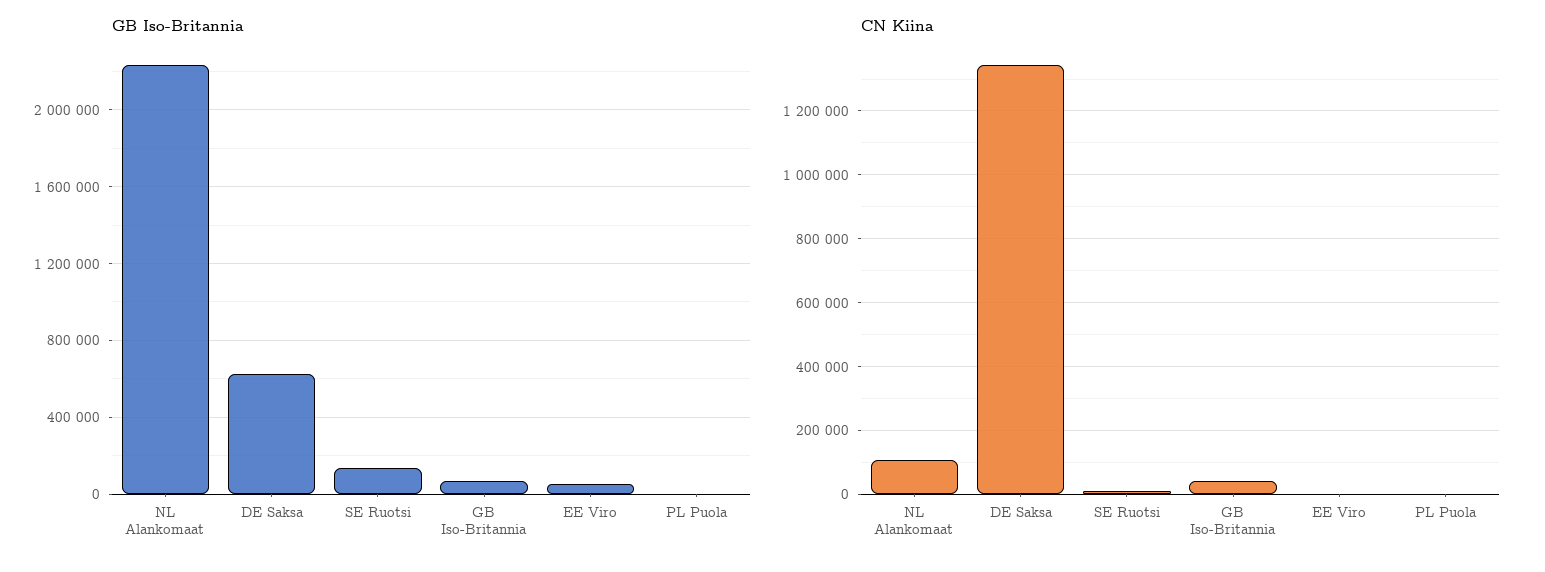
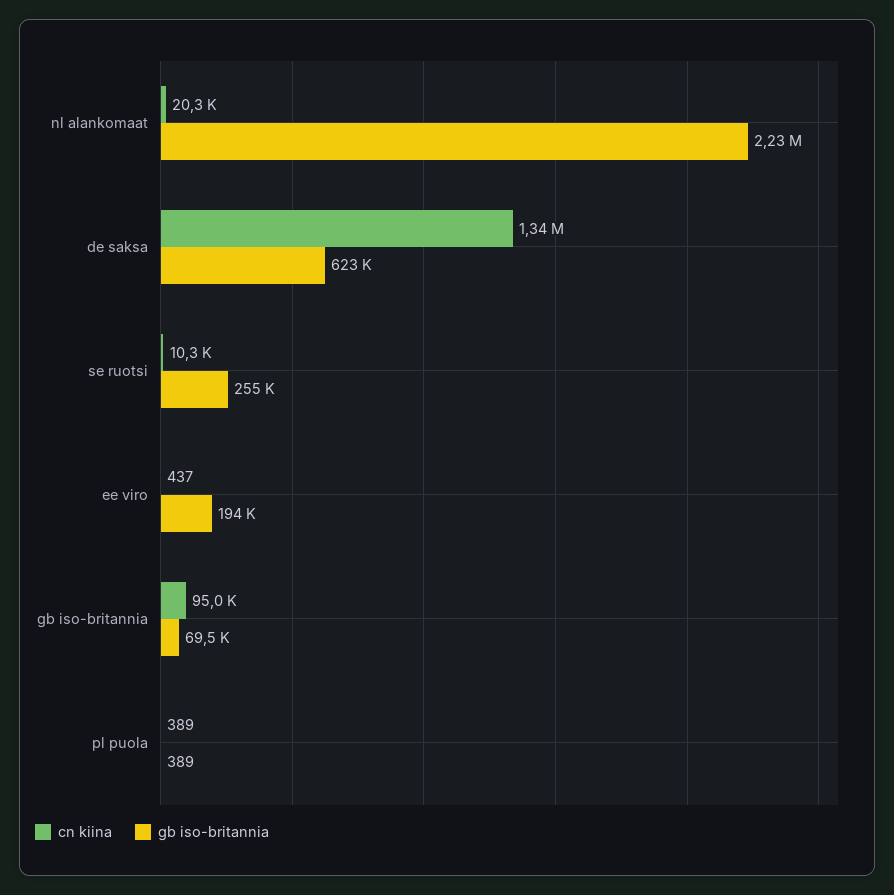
GB Iso-Britannia, SE Ruotsi: 150000 -> 255000
GB Iso-Britannia, EE Viro: 50000 -> 194000
CN Kiina, NL Alankomaat: 100000 -> 20300
CN Kiina, GB Iso-Britannia: 40000 -> 95000

